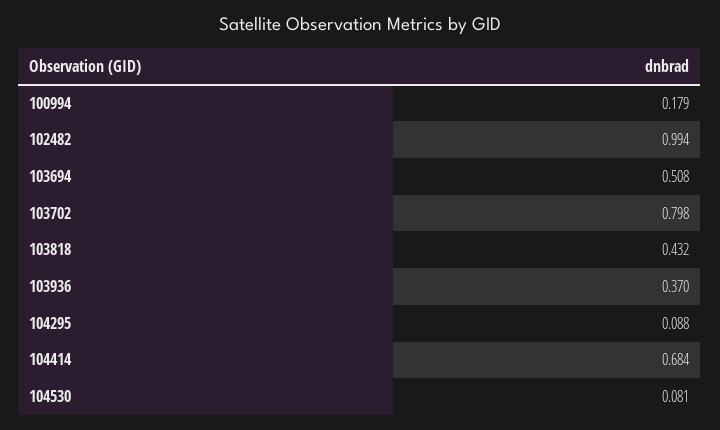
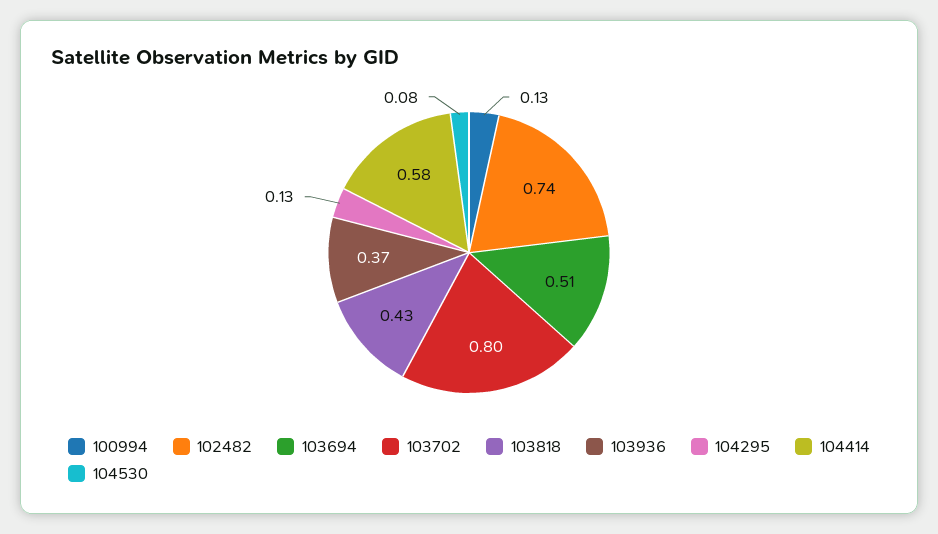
100994: 0.179 -> 0.13
102482: 0.994 -> 0.74
104295: 0.088 -> 0.13
104414: 0.684 -> 0.58

